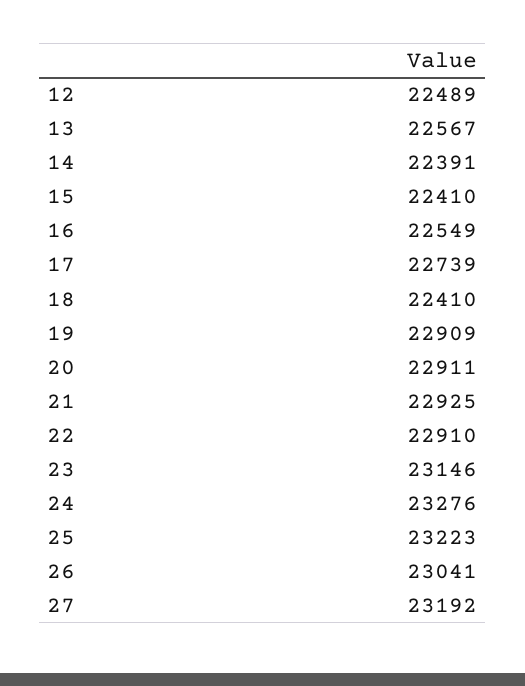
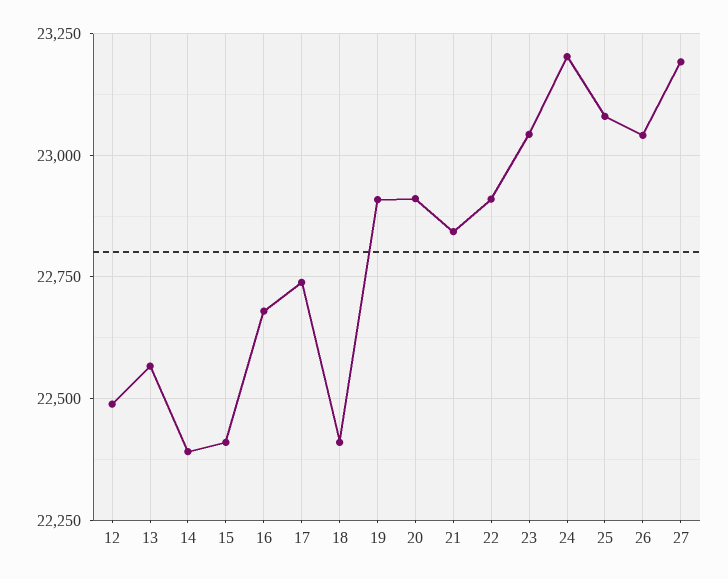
16: 22549 -> 22675
21: 22925 -> 22850
23: 23146 -> 23050
24: 23276 -> 23200
25: 23223 -> 23075

